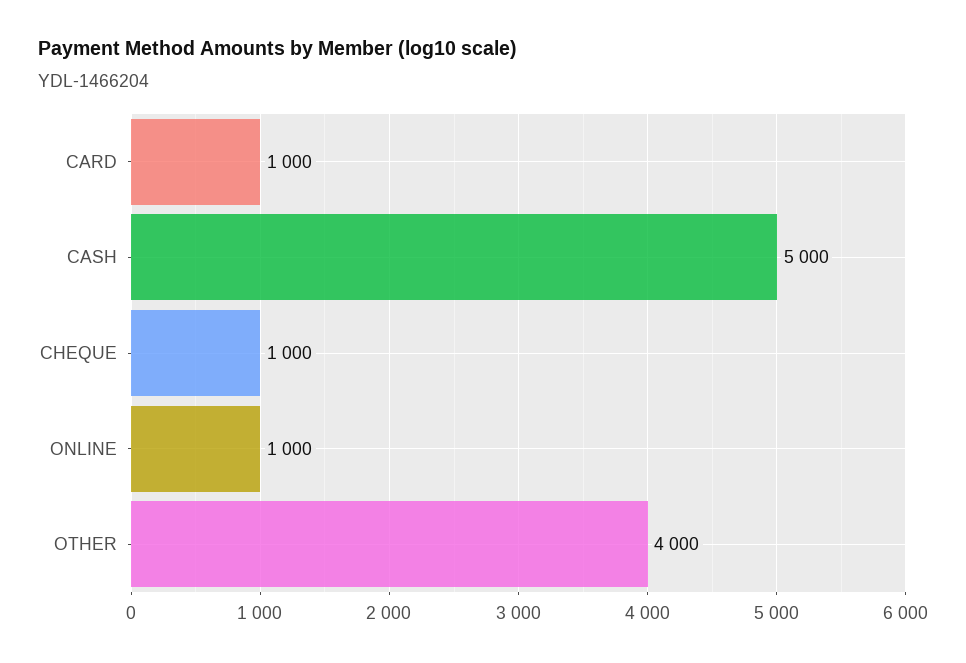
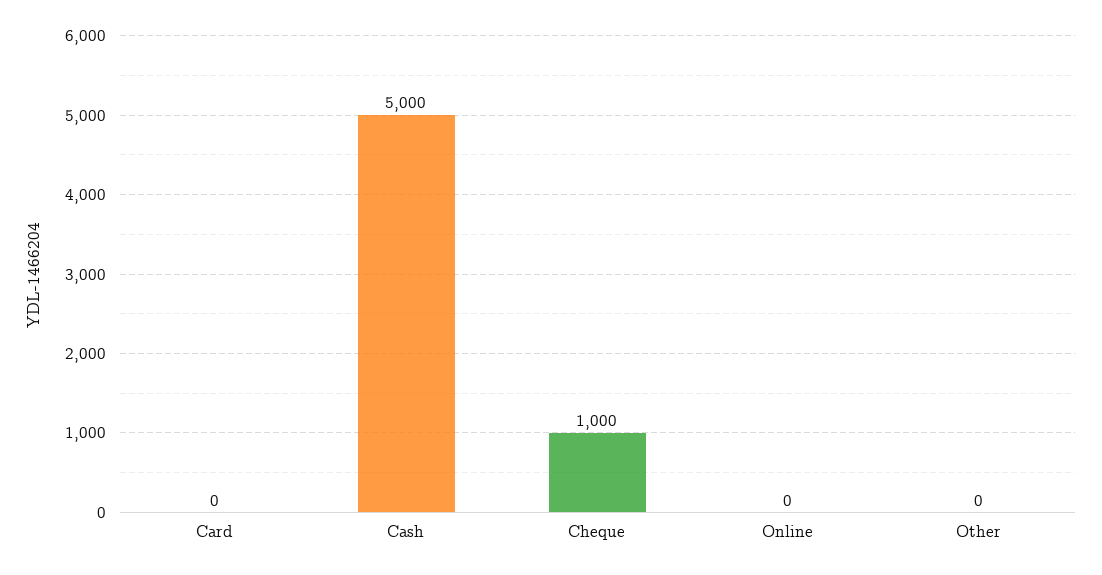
CARD: 1000 -> 0
ONLINE: 1000 -> 0
OTHER: 4000 -> 0

